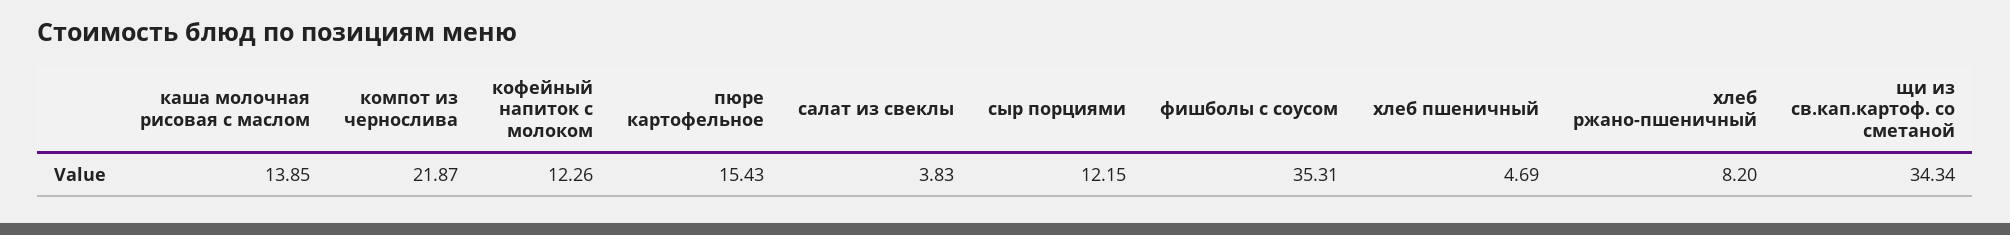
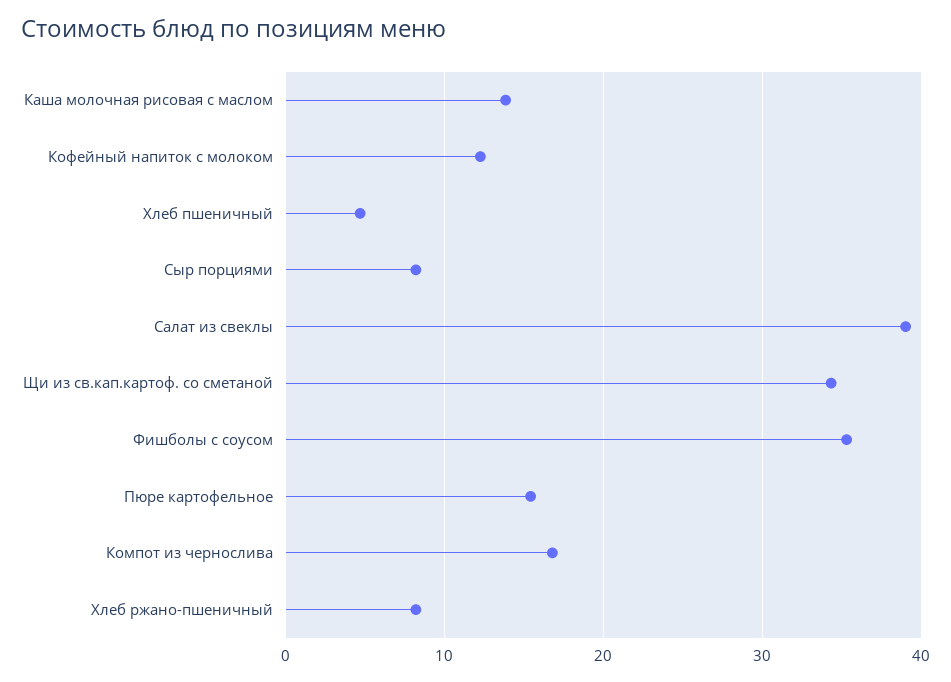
компот из чернослива: 21.87 -> 17
салат из свеклы: 3.83 -> 39
сыр порциями: 12.15 -> 8

